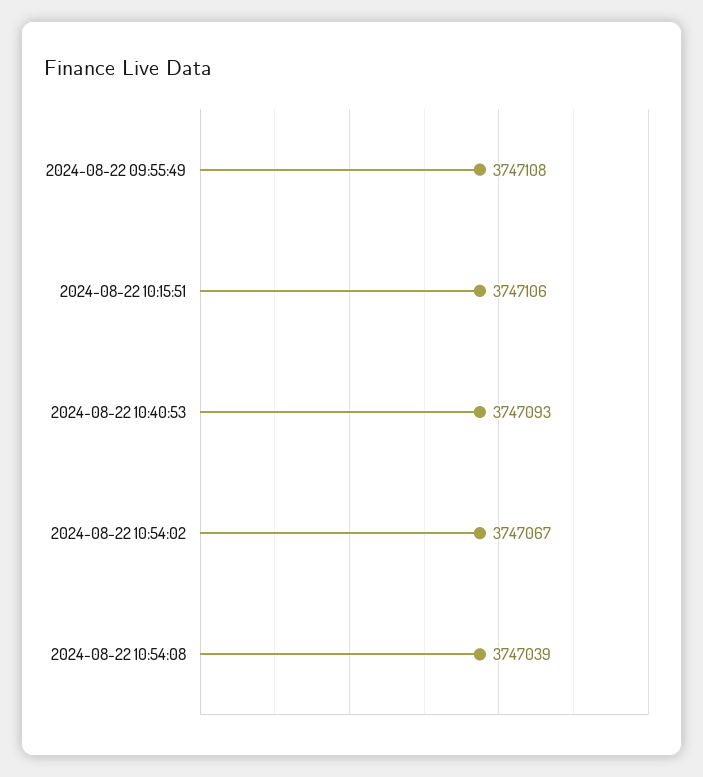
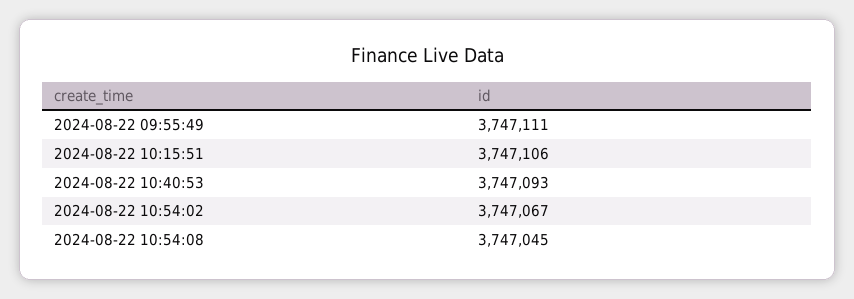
2024-08-22 09:55:49: 3747108 -> 3747111
2024-08-22 10:54:08: 3747039 -> 3747045

